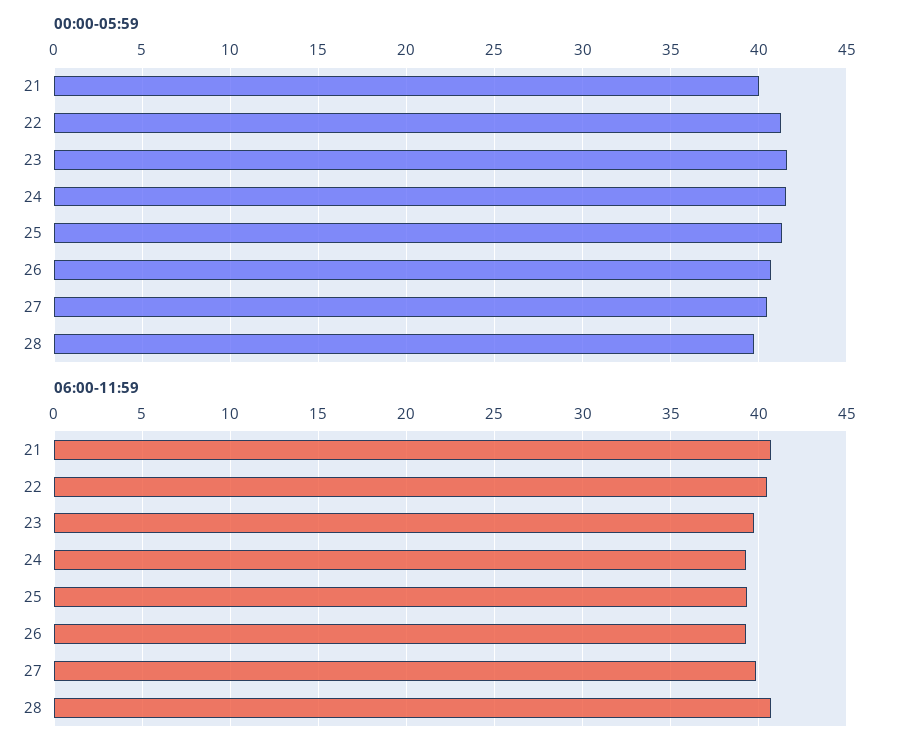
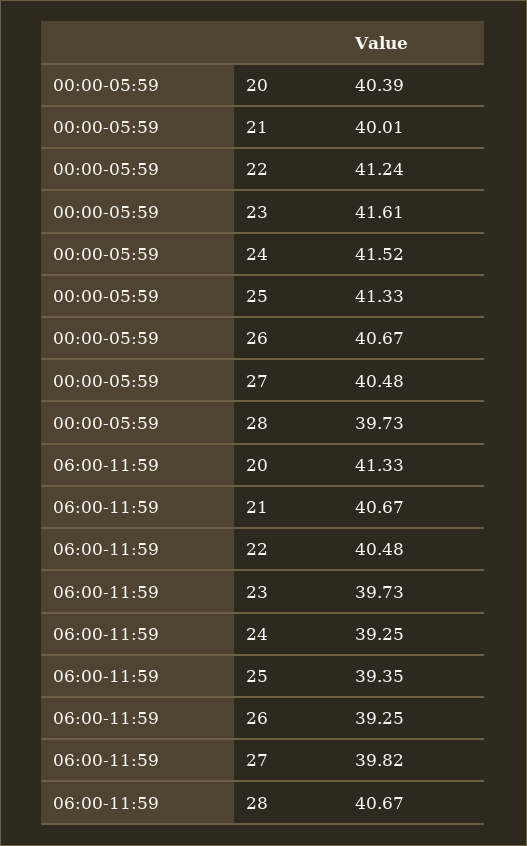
00:00-05:59, 20: none -> 40.39
06:00-11:59, 20: none -> 41.33

